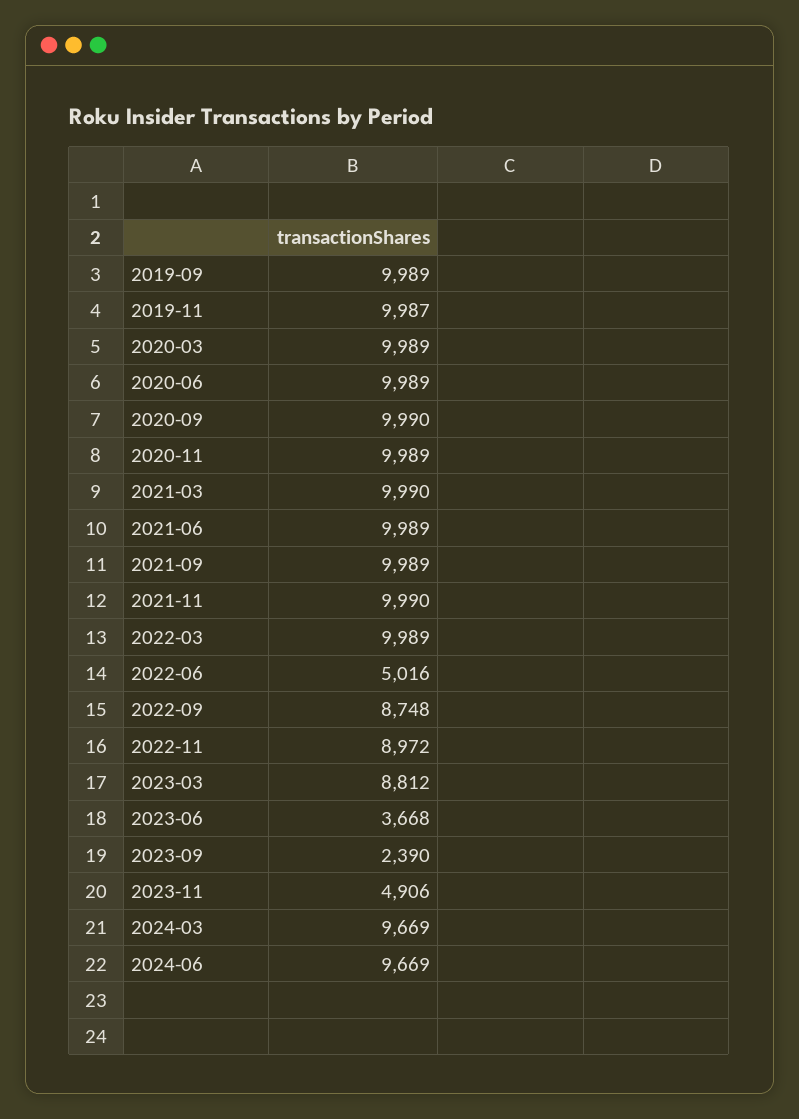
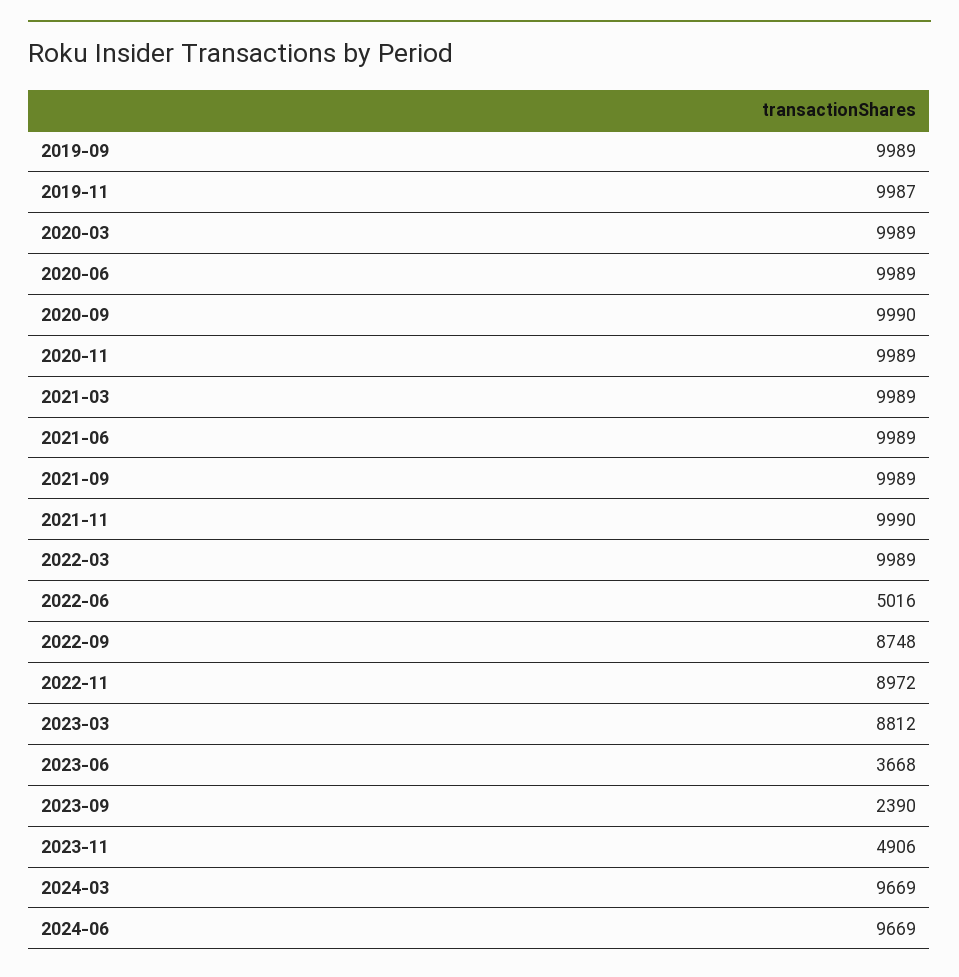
2021-03: 9990 -> 9989

